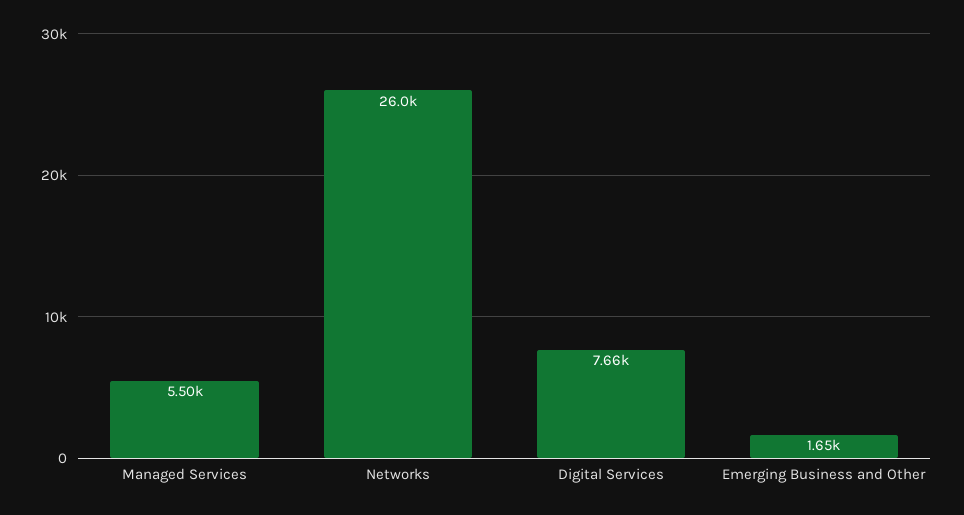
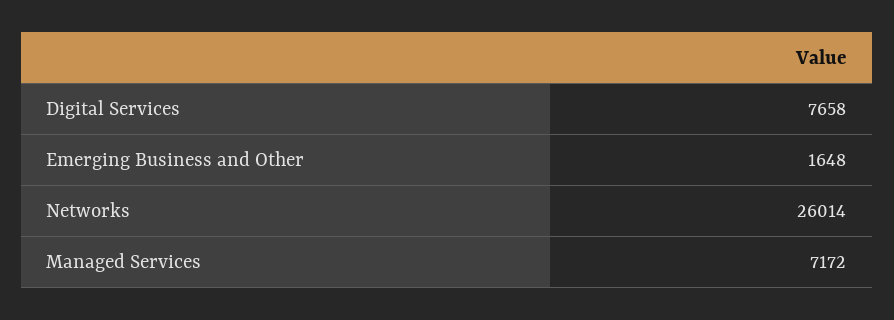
Managed Services: 5500 -> 7172

